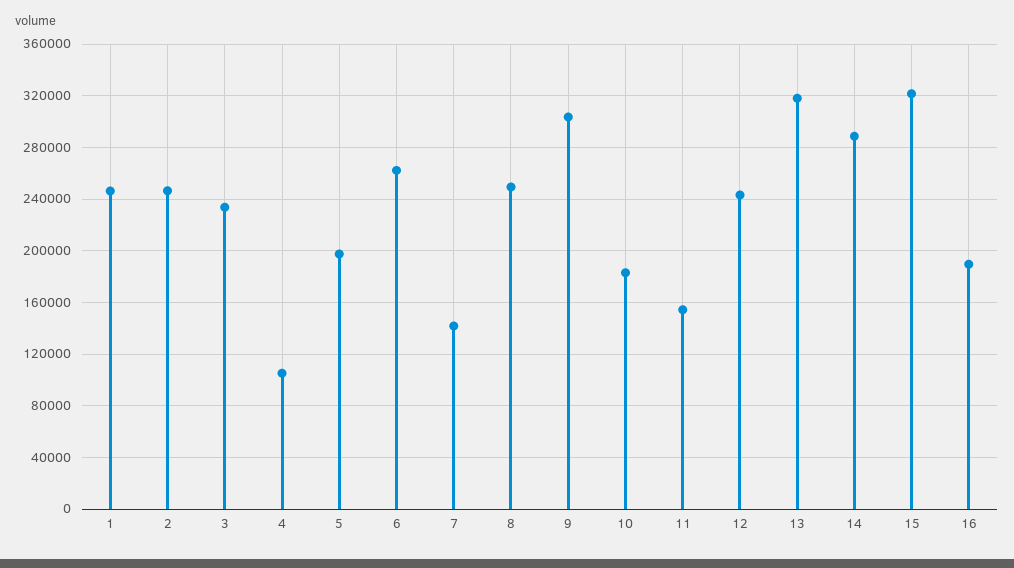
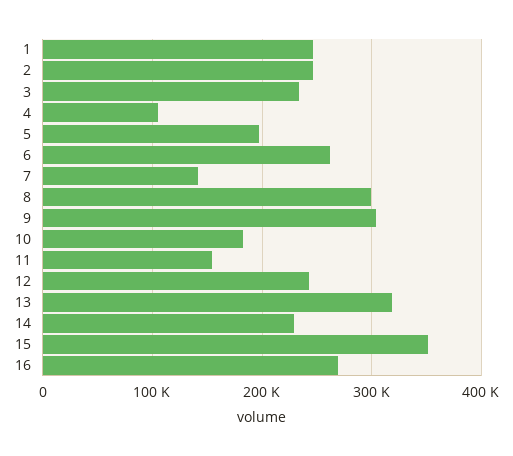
8: 250000 -> 300000
14: 290000 -> 230000
15: 320000 -> 350000
16: 190000 -> 270000

